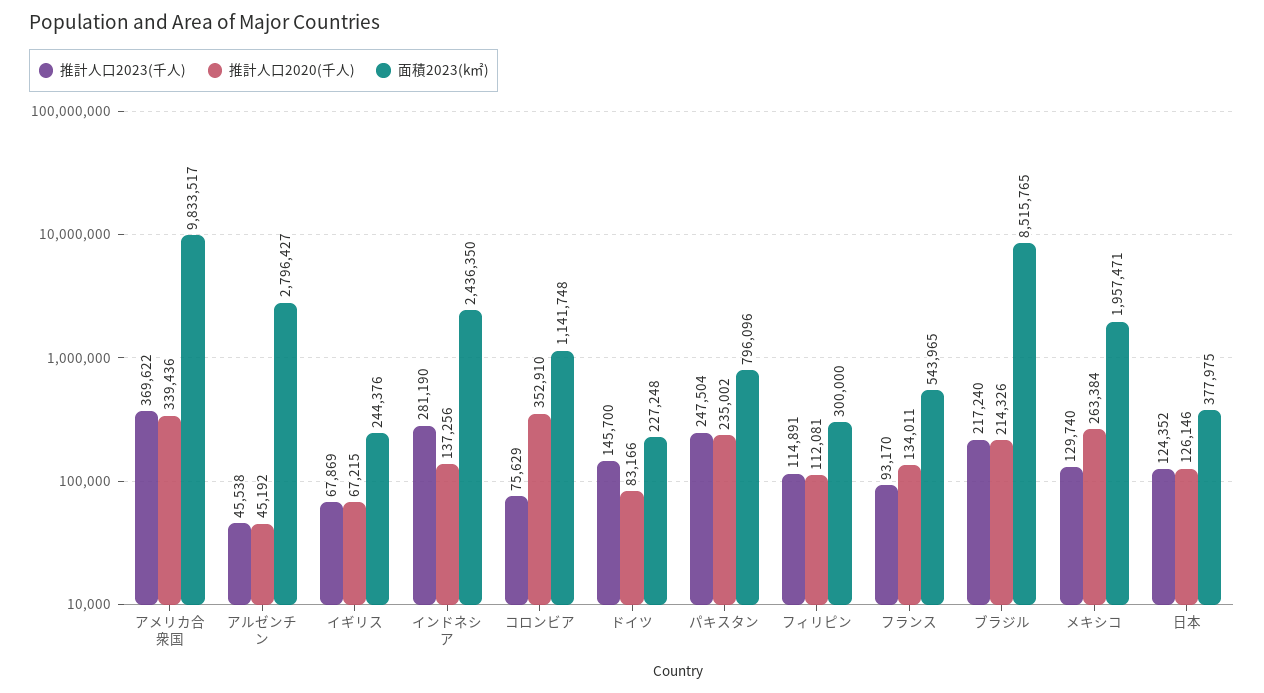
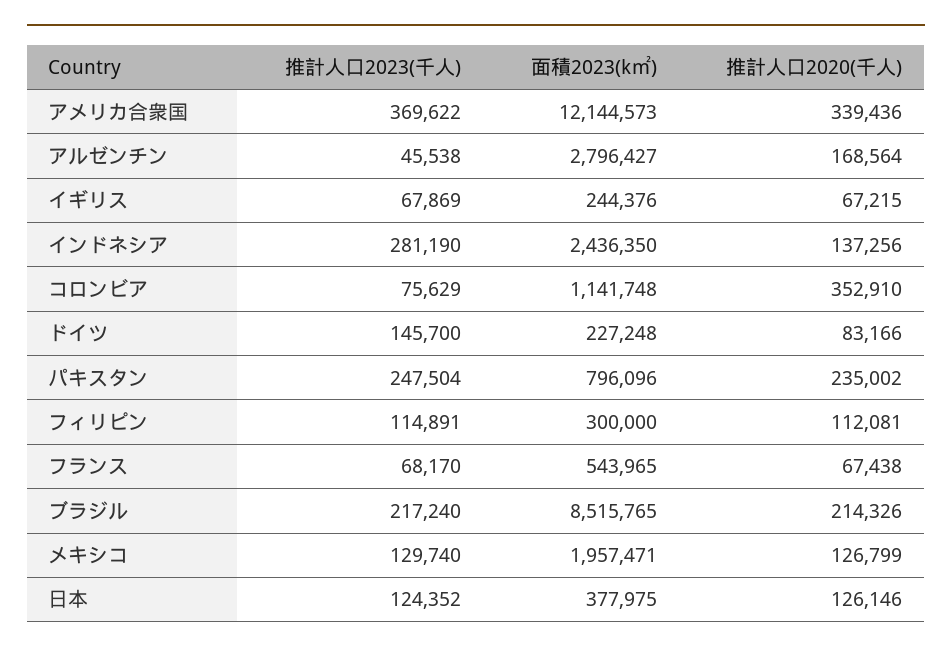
面積2023(k㎡), アメリカ合衆国: 9833517 -> 12144573
推計人口2020(千人), アルゼンチン: 45192 -> 168564
推計人口2023(千人), フランス: 93170 -> 68170
推計人口2020(千人), フランス: 134011 -> 67438
推計人口2020(千人), メキシコ: 263384 -> 126799

